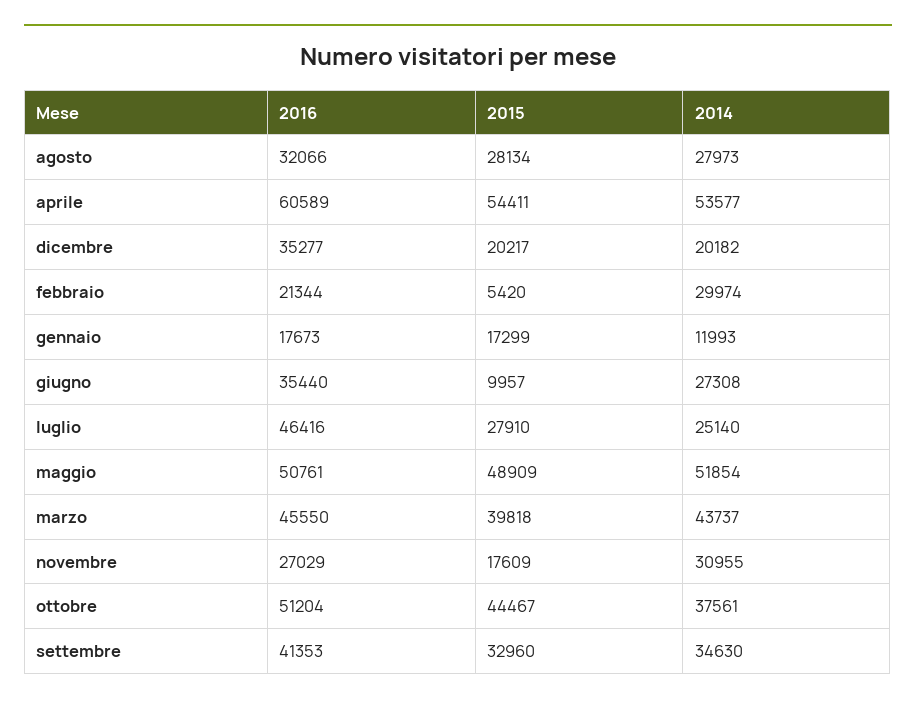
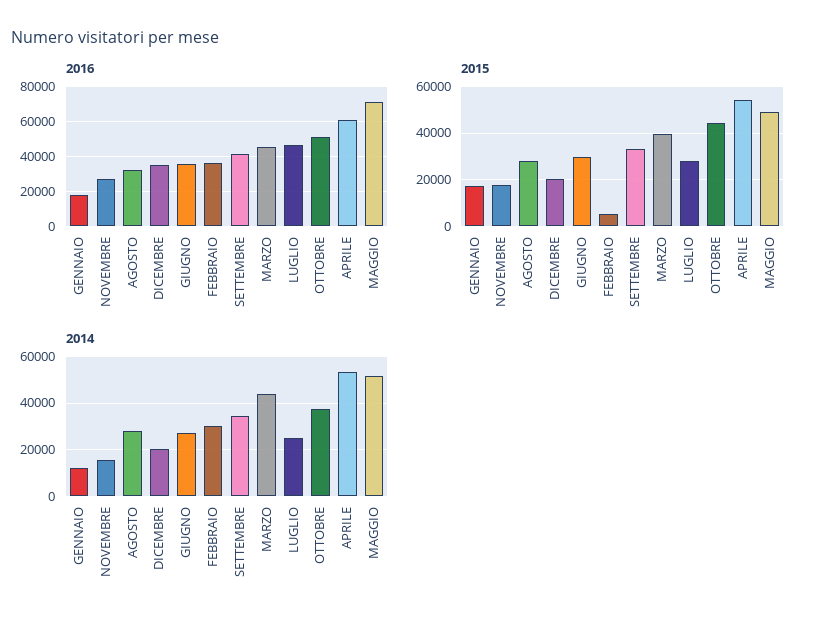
2016, febbraio: 21344 -> 35000
2015, giugno: 9957 -> 30000
2016, maggio: 50761 -> 70000
2014, novembre: 30955 -> 15000

